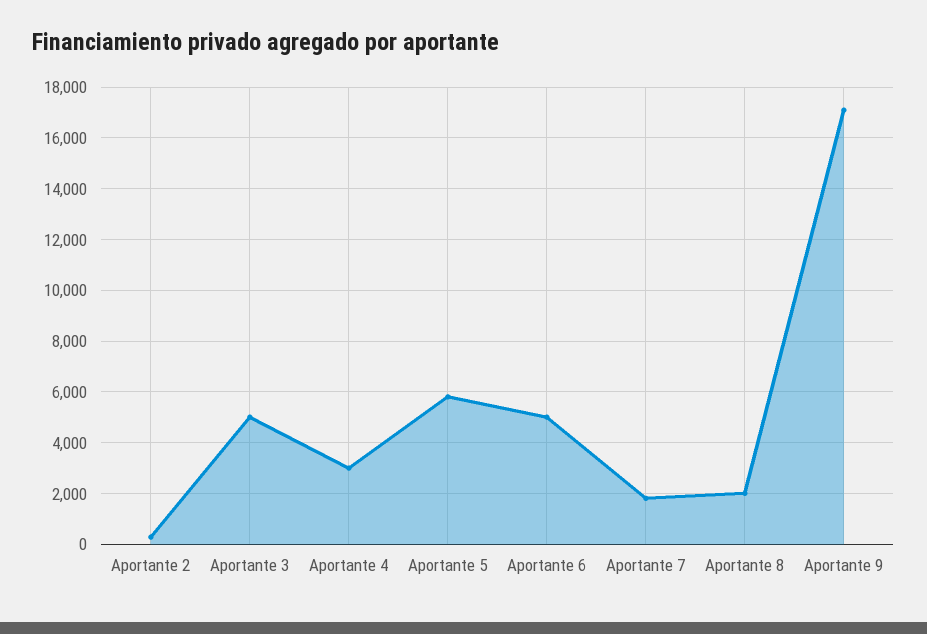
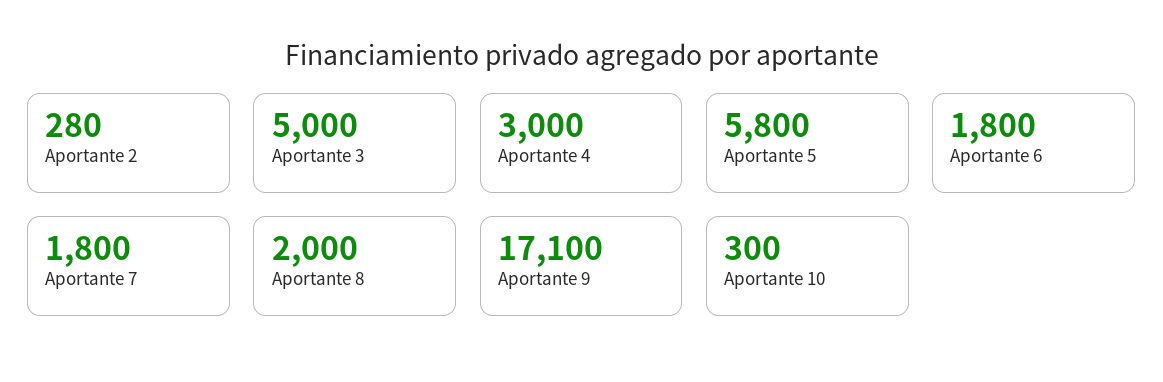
Aportante 6: 5000 -> 1800
Aportante 10: none -> 300

